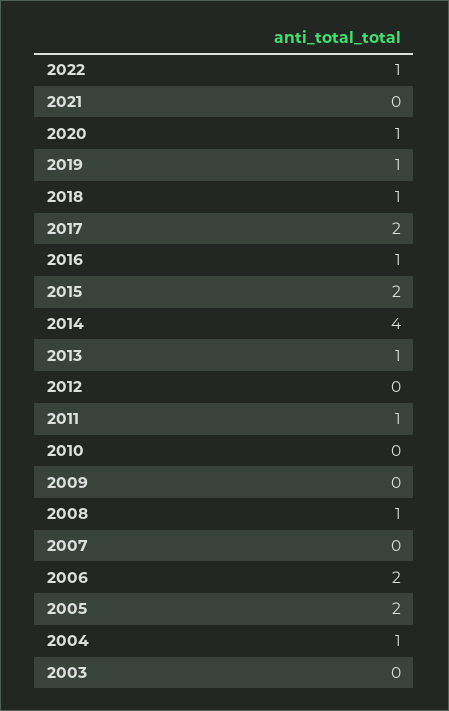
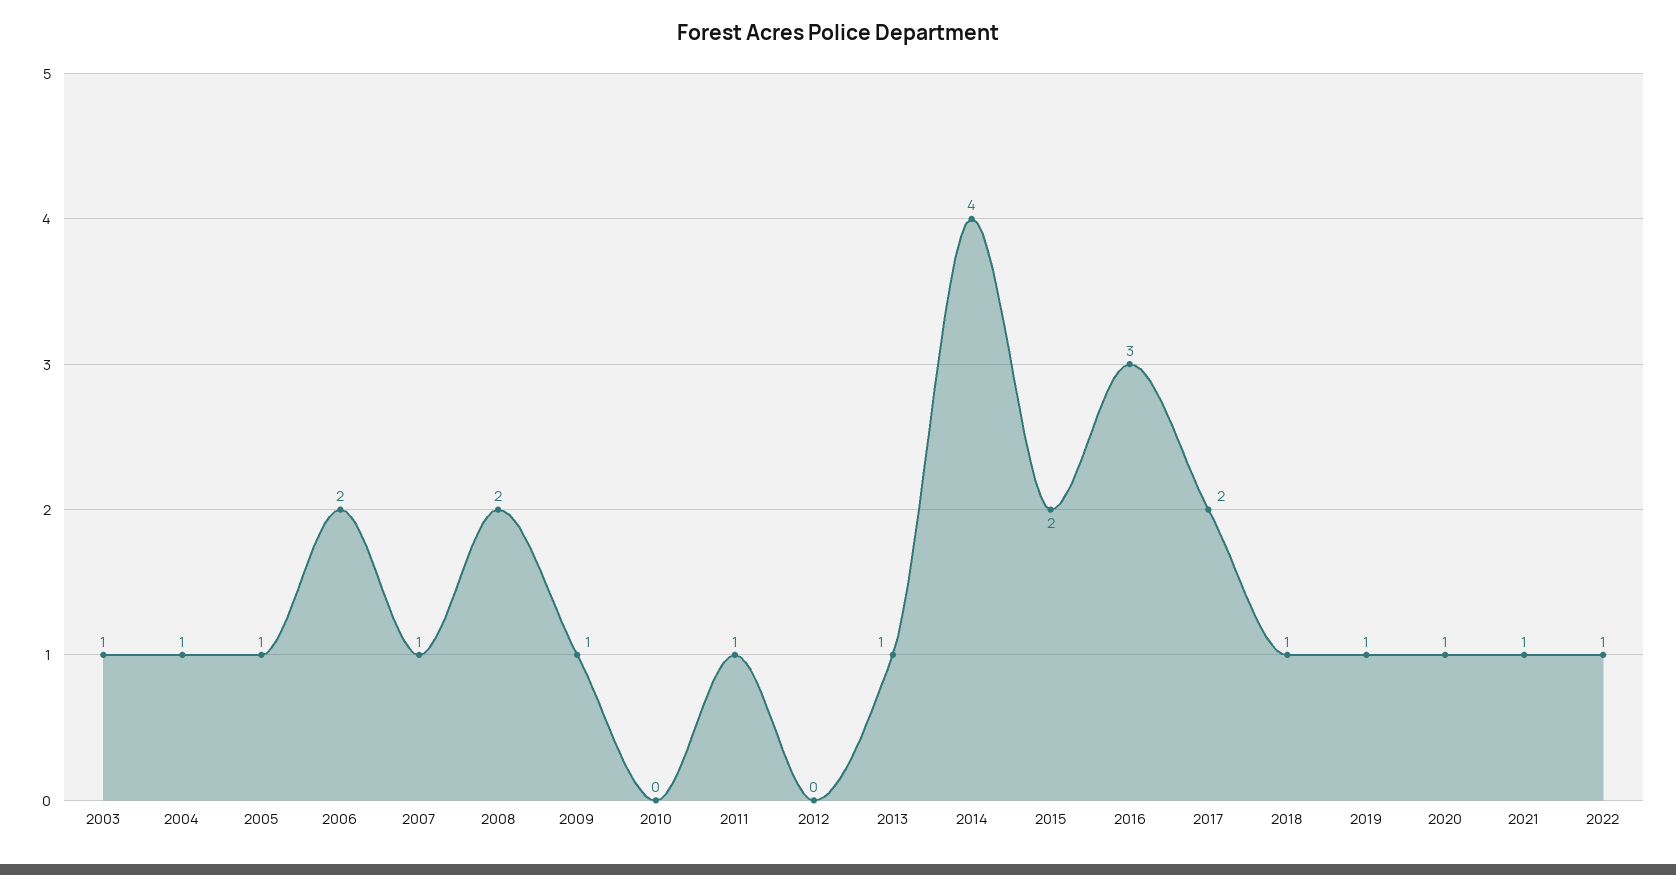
2021: 0 -> 1
2016: 1 -> 3
2009: 0 -> 1
2008: 1 -> 2
2007: 0 -> 1
2005: 2 -> 1
2003: 0 -> 1

